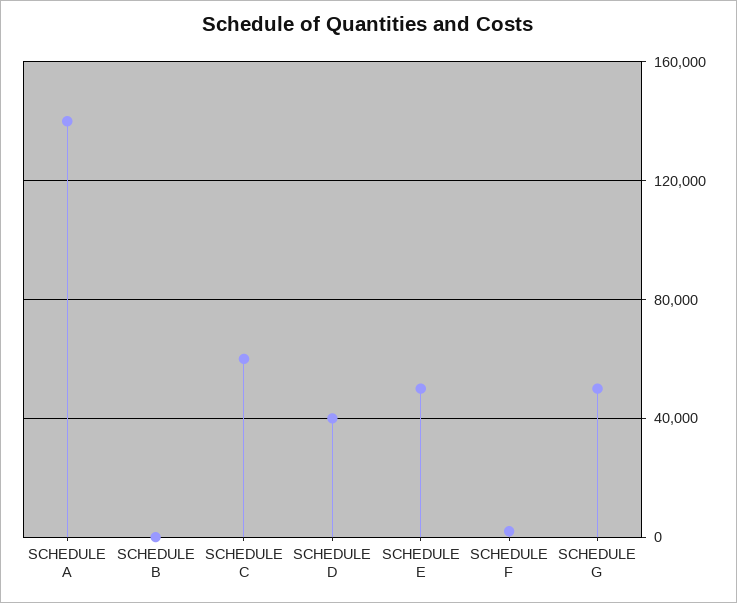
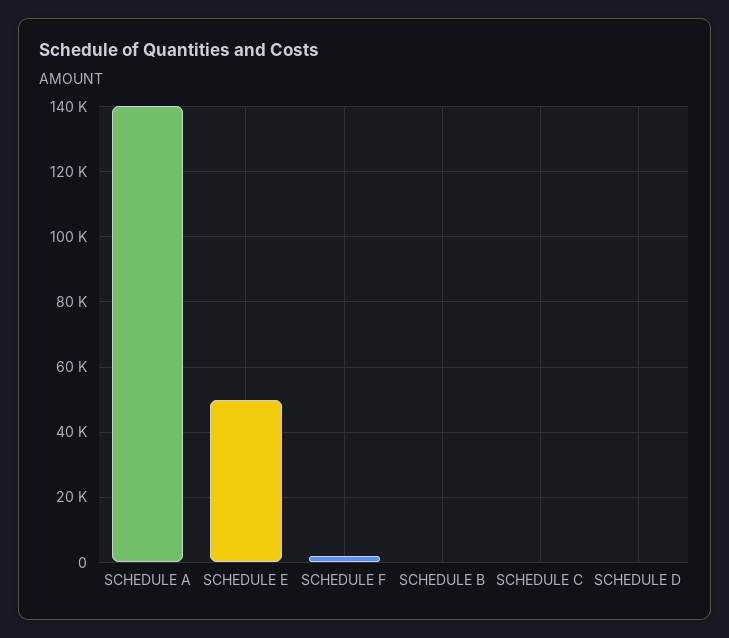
SCHEDULE C: 60000 -> 0
SCHEDULE D: 40000 -> 0
SCHEDULE G: 50000 -> none

